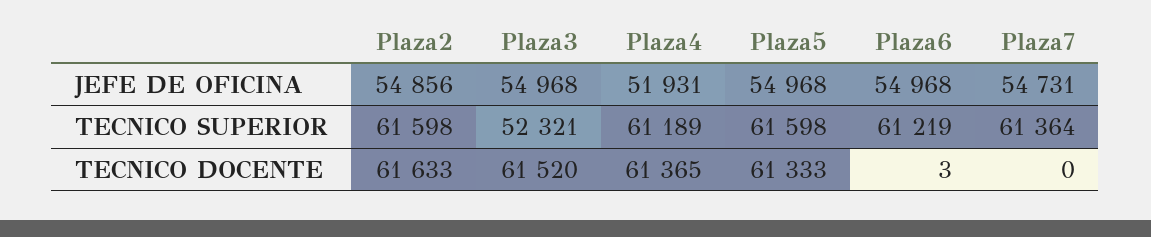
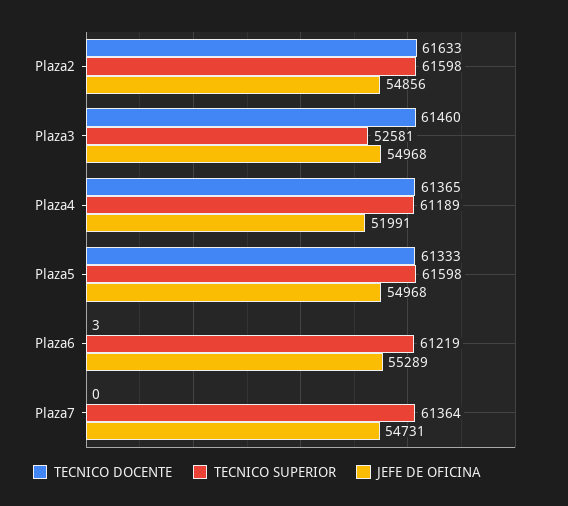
JEFE DE OFICINA, Plaza4: 51931 -> 51991
JEFE DE OFICINA, Plaza6: 54968 -> 55289
TECNICO SUPERIOR, Plaza3: 52321 -> 52581
TECNICO DOCENTE, Plaza3: 61520 -> 61460

